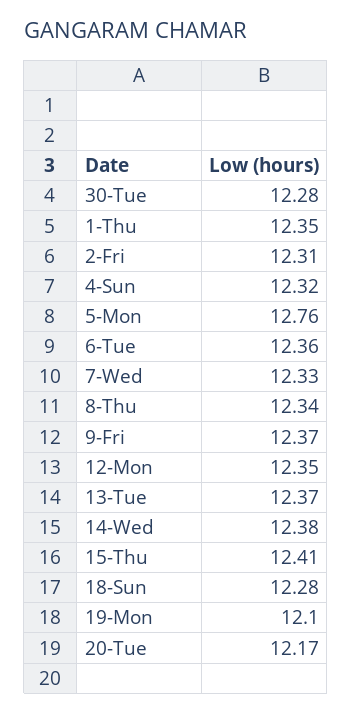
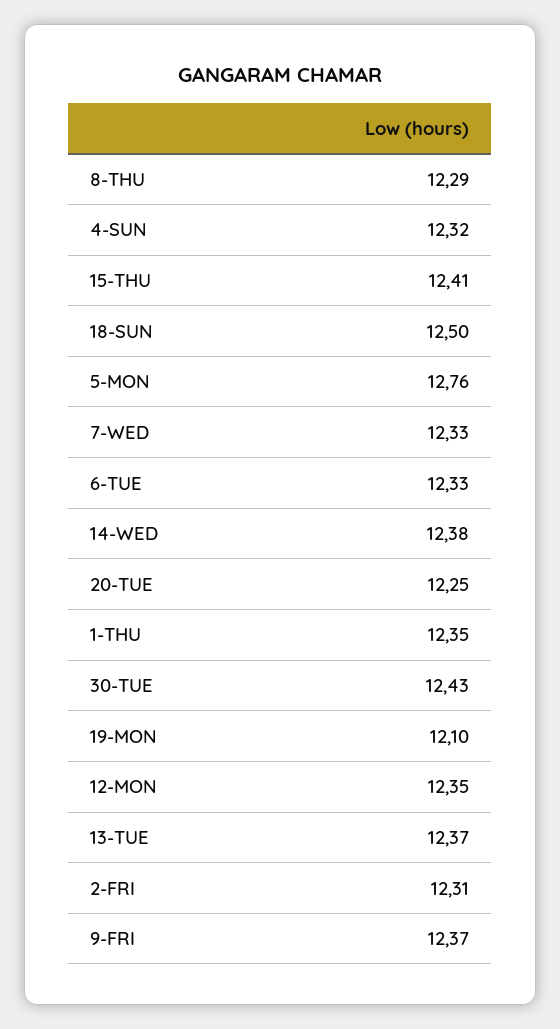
30-Tue: 12.28 -> 12.43
6-Tue: 12.36 -> 12.33
8-Thu: 12.34 -> 12.29
18-Sun: 12.28 -> 12.5
20-Tue: 12.17 -> 12.25

